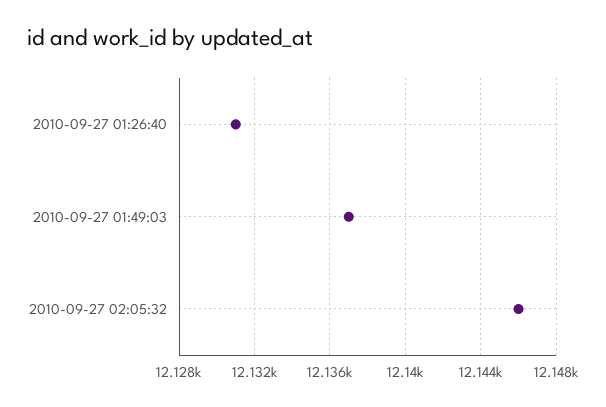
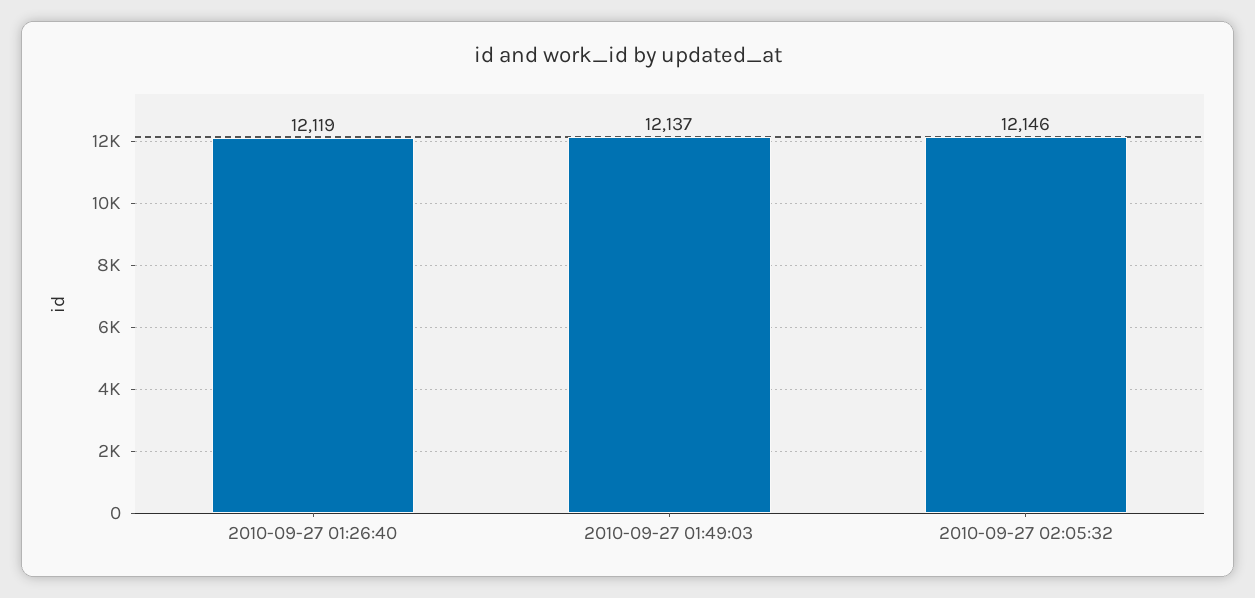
2010-09-27 01:26:40: 12131 -> 12119

